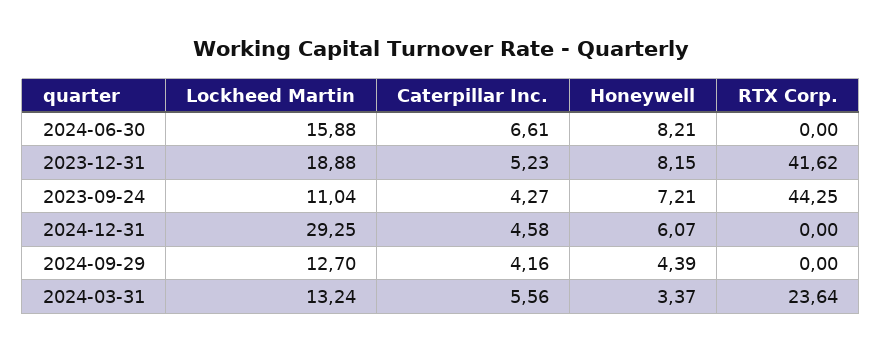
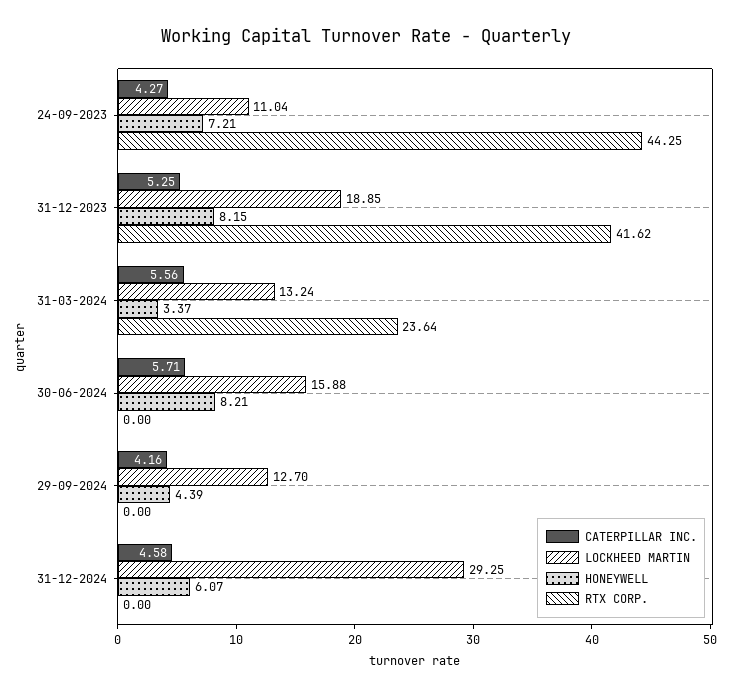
Caterpillar Inc., 2024-06-30: 6.61 -> 5.71
Lockheed Martin, 2023-12-31: 18.88 -> 18.85
Caterpillar Inc., 2023-12-31: 5.23 -> 5.25

